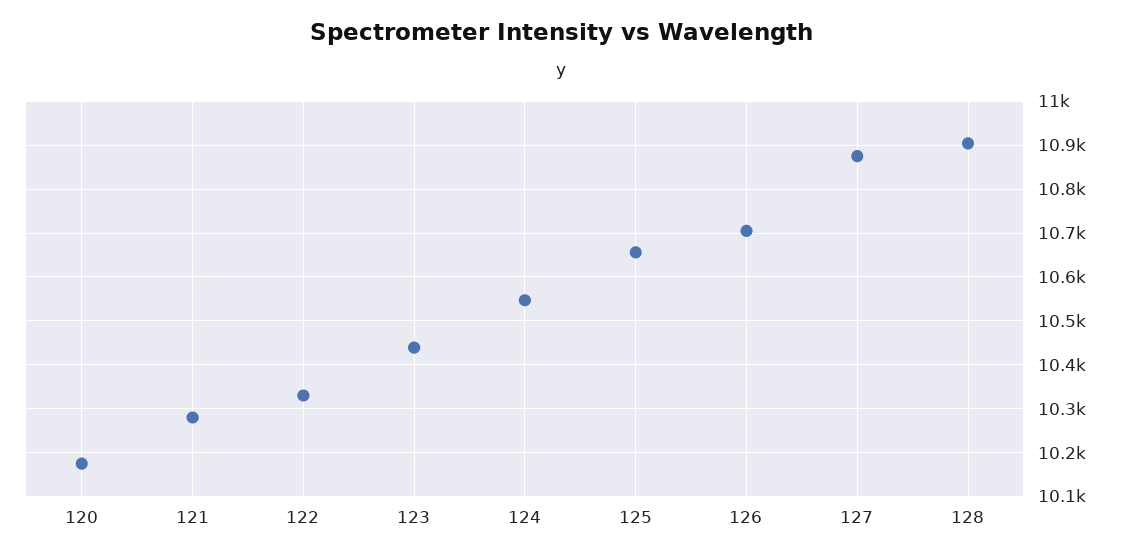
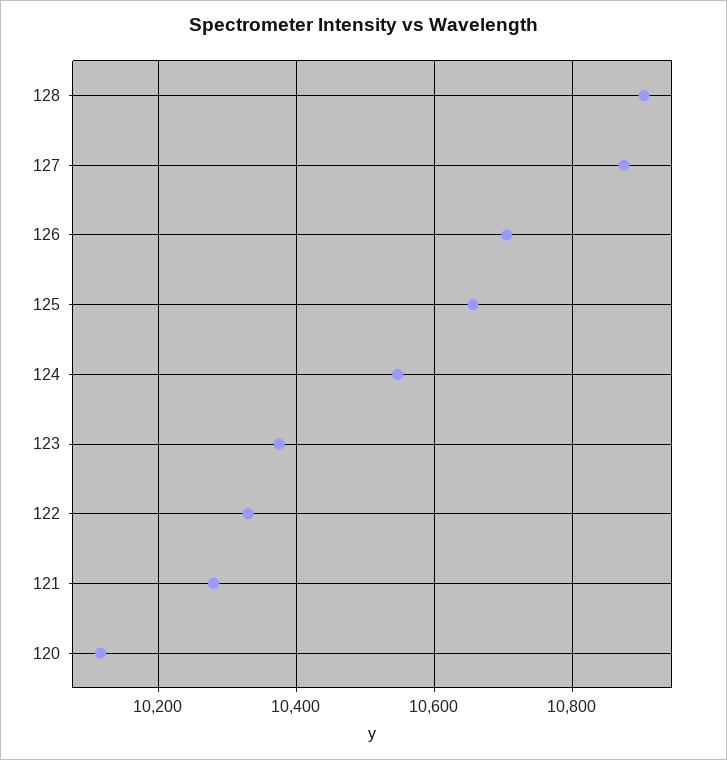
120: 10180 -> 10120
123: 10440 -> 10380

